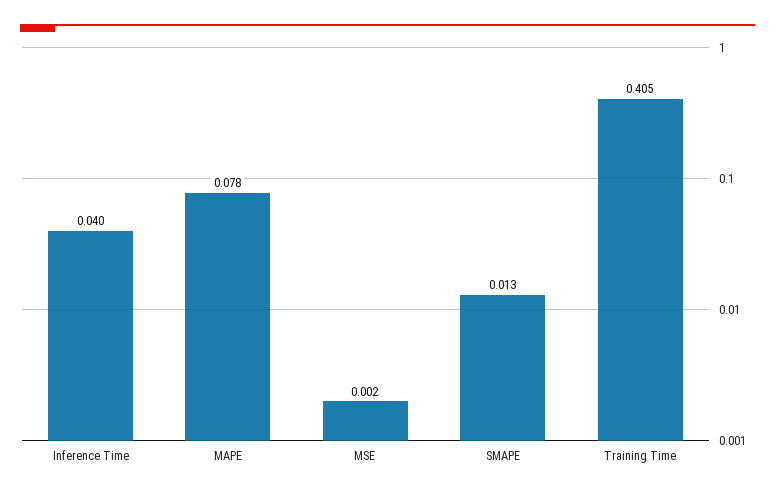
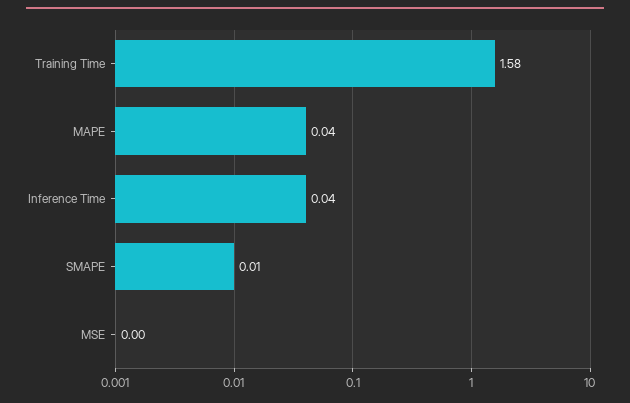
MAPE: 0.078 -> 0.04
Training Time: 0.405 -> 1.58

